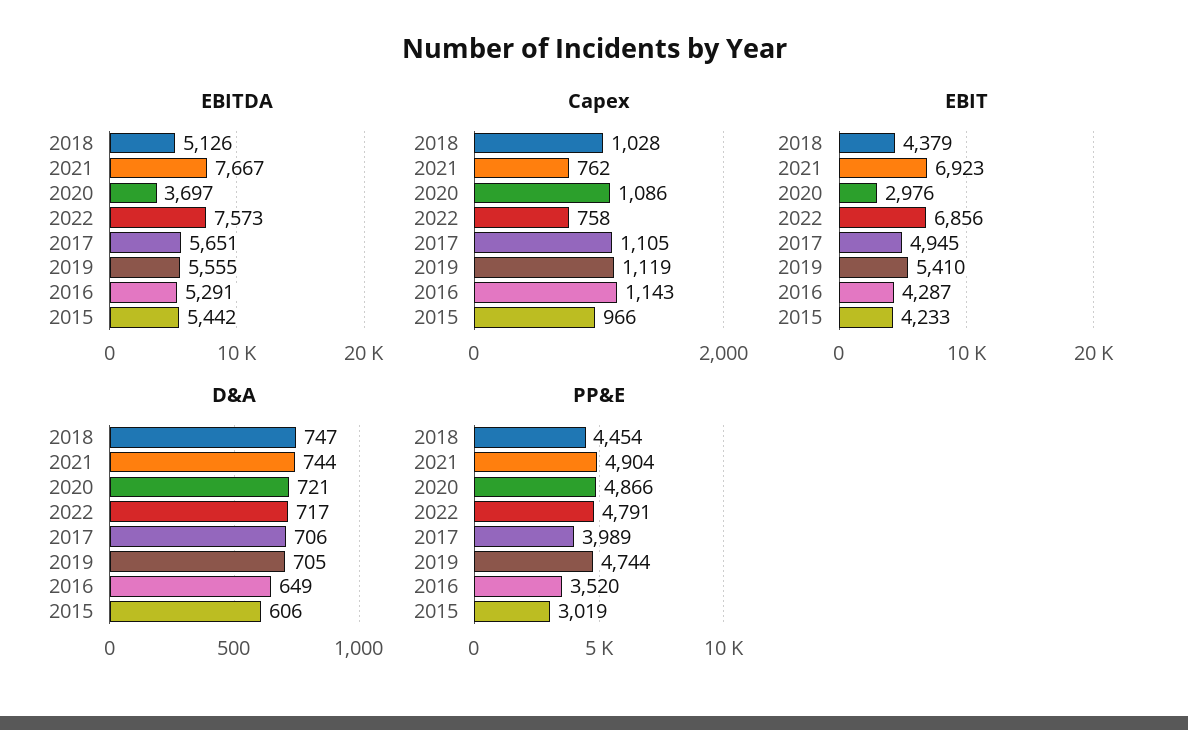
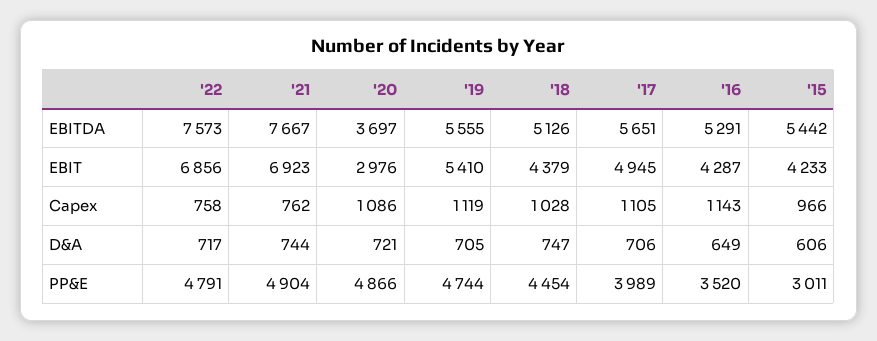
PP&E, 2015: 3019 -> 3011

